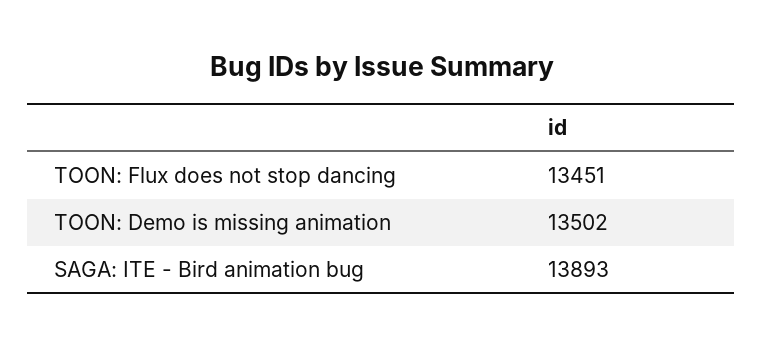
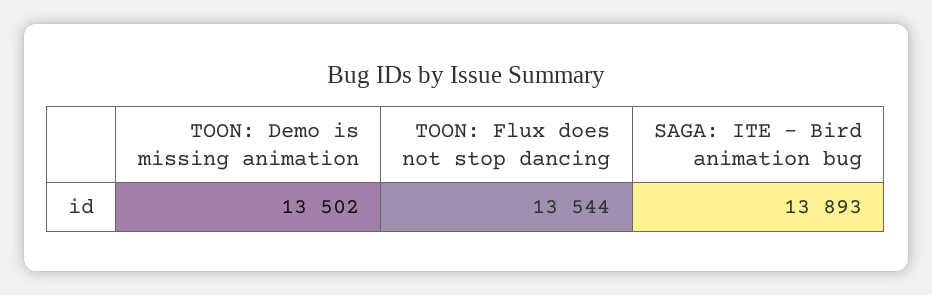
TOON: Flux does not stop dancing: 13451 -> 13544

